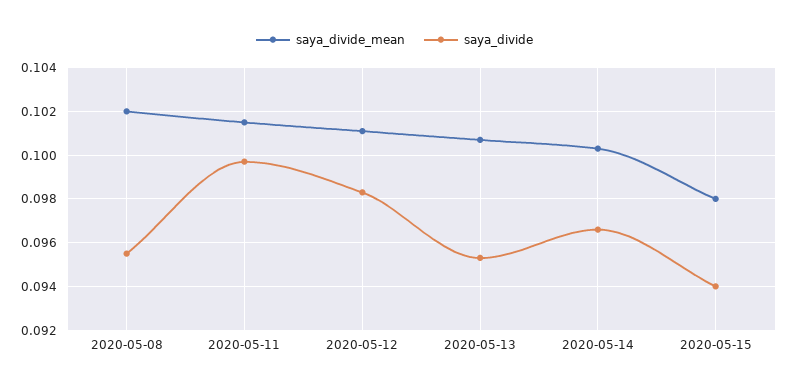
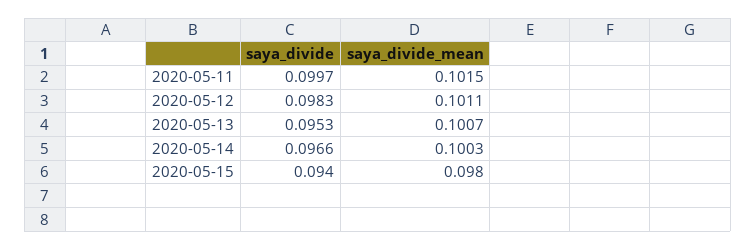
saya_divide_mean, 2020-05-08: 0.102 -> none
saya_divide, 2020-05-08: 0.0955 -> none

